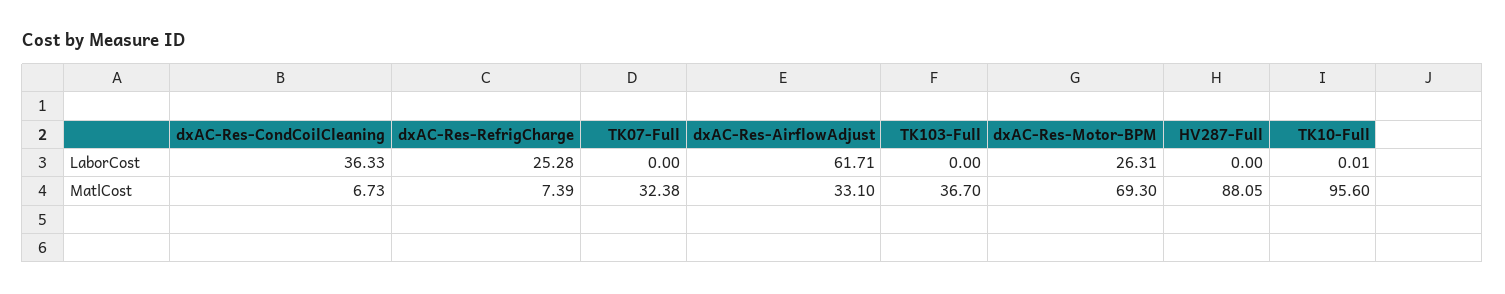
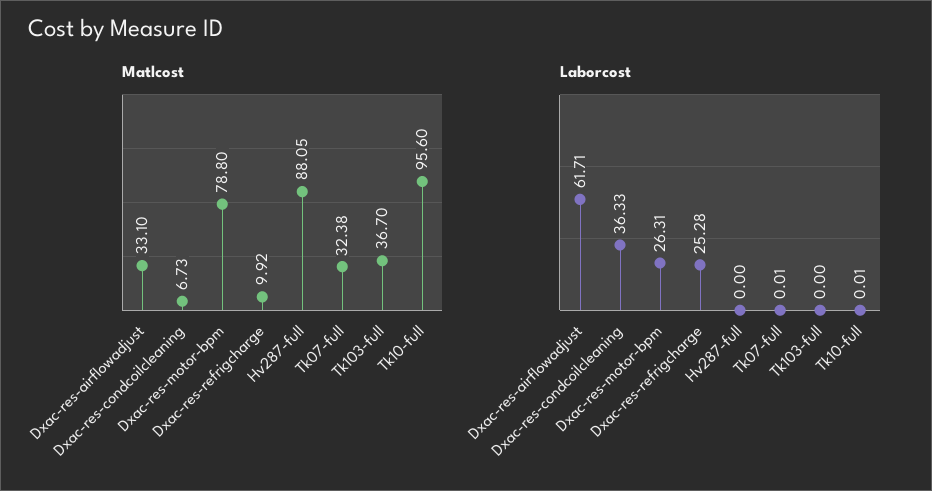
LaborCost, TK07-Full: 0 -> 0.01
MatlCost, dxAC-Res-RefrigCharge: 7.39 -> 9.92
MatlCost, dxAC-Res-Motor-BPM: 69.3 -> 78.8

